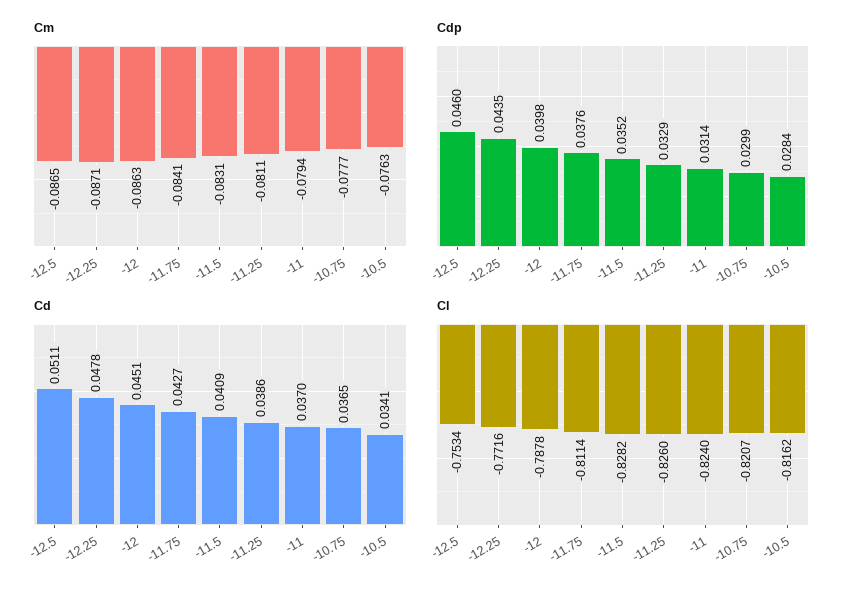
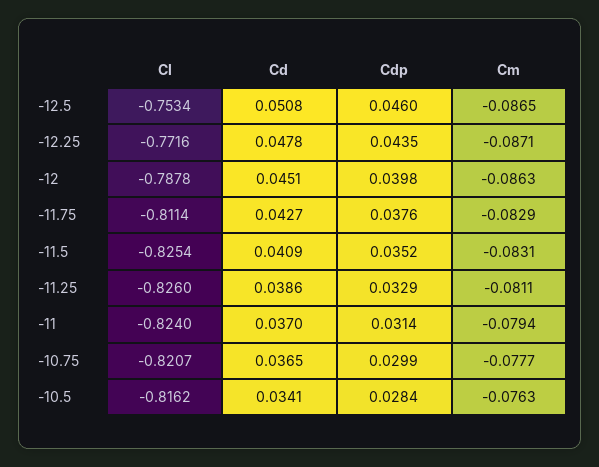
Cm, -11.75: -0.0841 -> -0.0829
Cd, -12.5: 0.0511 -> 0.0508
Cl, -11.5: -0.8282 -> -0.8254

